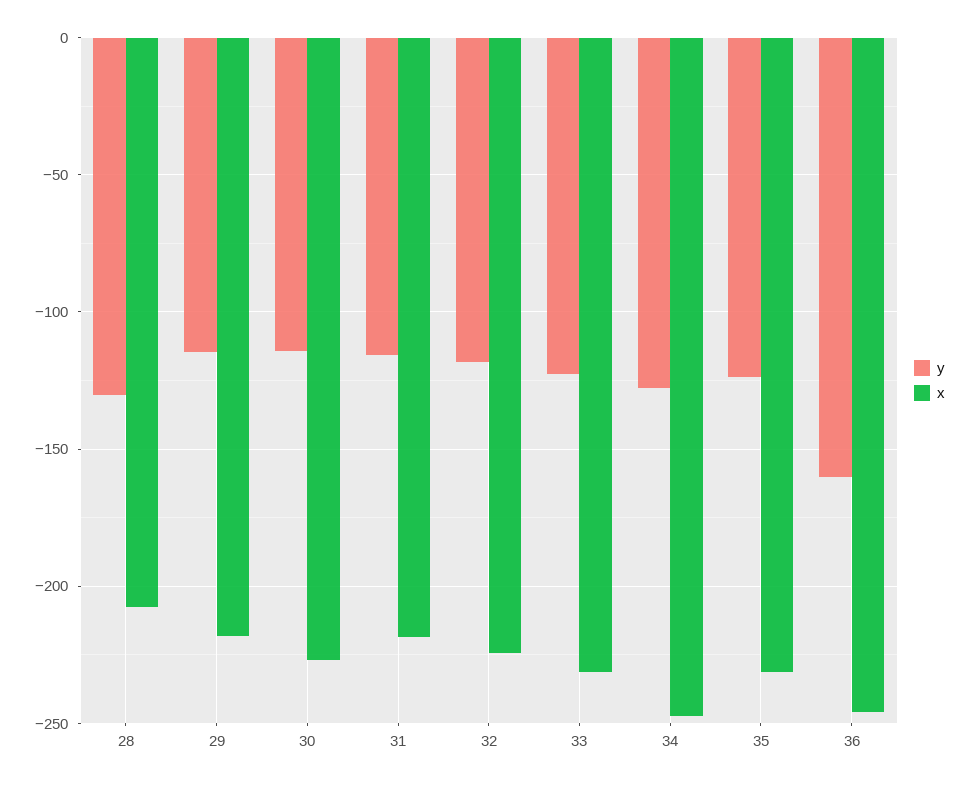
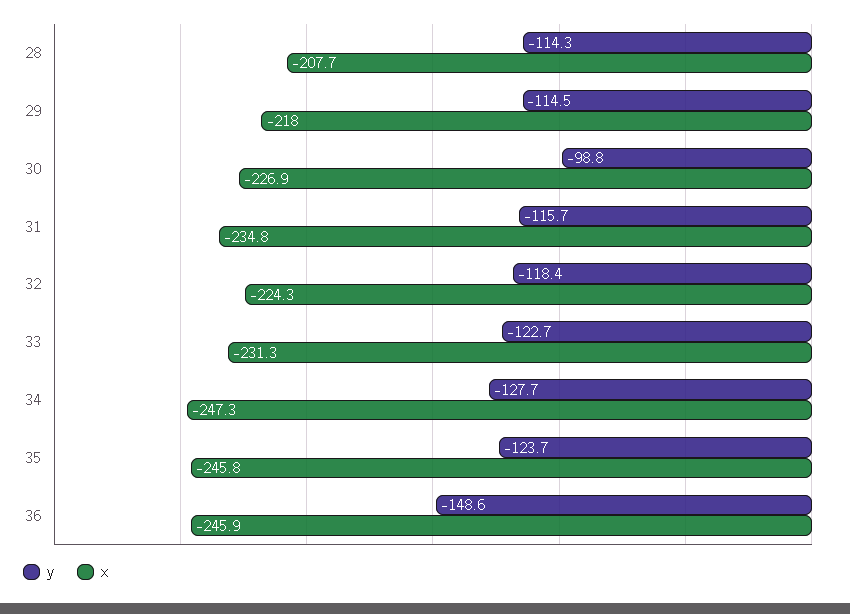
y, 28: -130 -> -114.3
y, 30: -115 -> -98.8
x, 31: -220 -> -234.8
x, 35: -230 -> -245.8
y, 36: -160 -> -148.6

